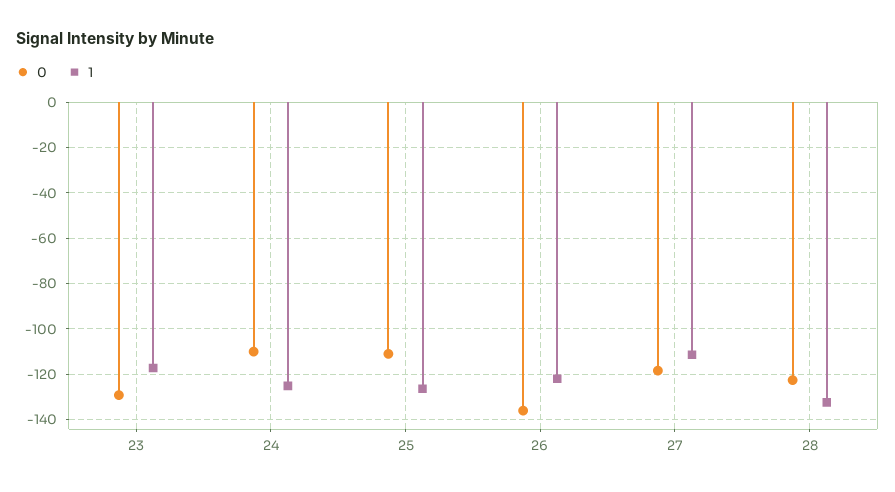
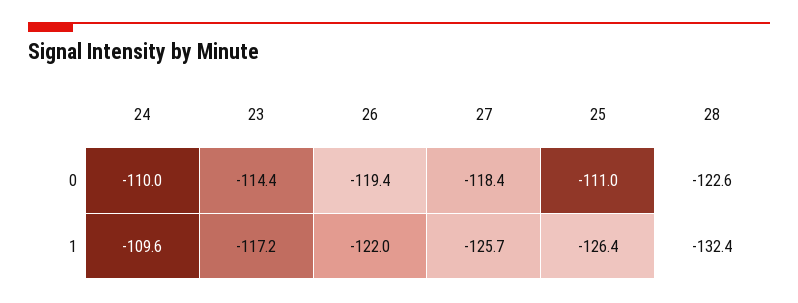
0, 23: -130 -> -114.4
1, 24: -125 -> -109.6
0, 26: -135 -> -119.4
1, 27: -110 -> -125.7

